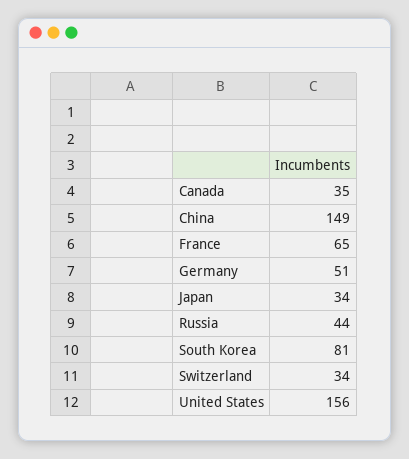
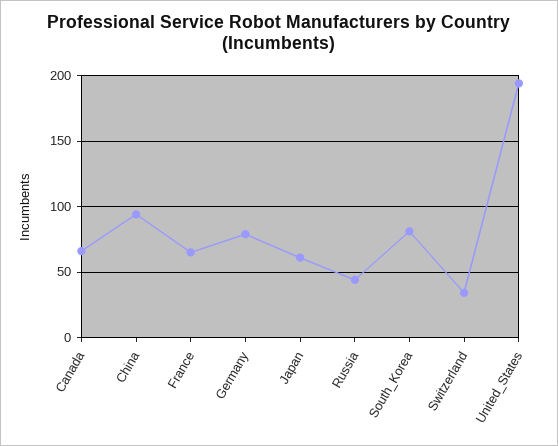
Canada: 35 -> 65
China: 149 -> 95
Germany: 51 -> 80
Japan: 34 -> 60
United States: 156 -> 195

